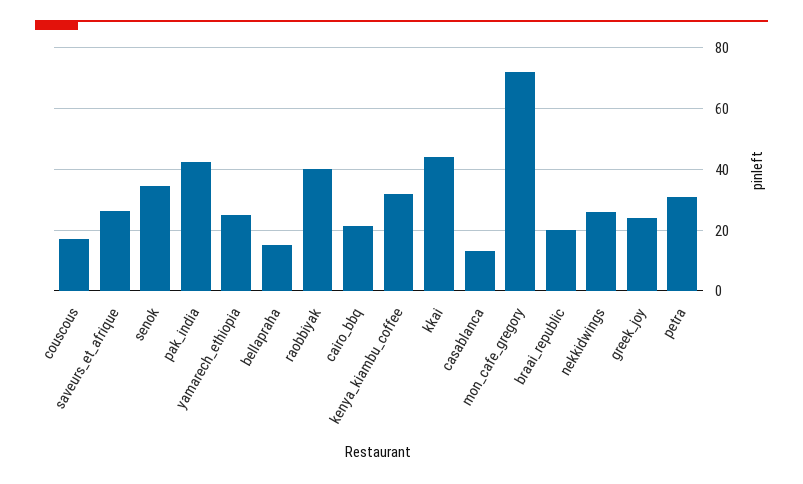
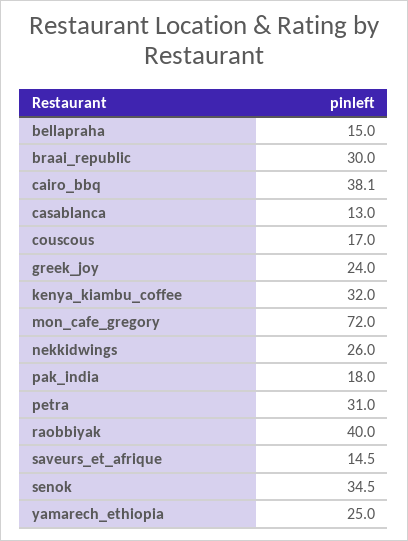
saveurs_et_afrique: 26 -> 14.5
pak_india: 42 -> 18
cairo_bbq: 22 -> 38.1
kkai: 44 -> none
braai_republic: 20 -> 30

